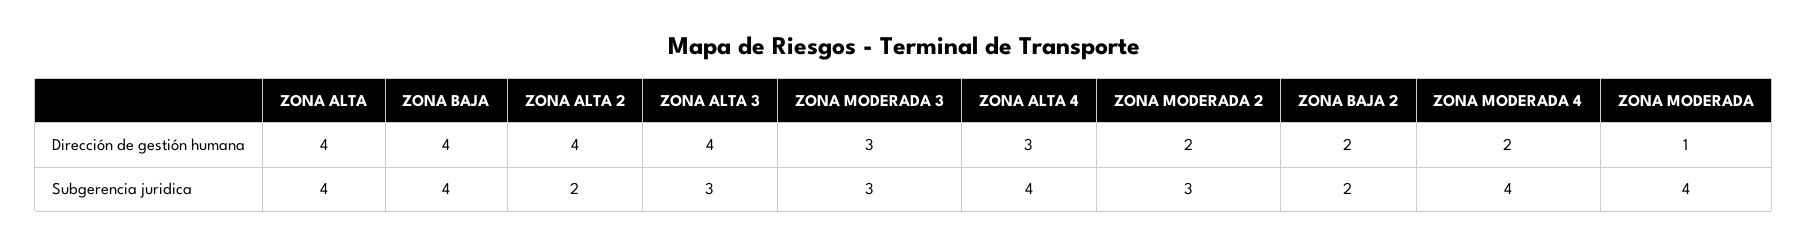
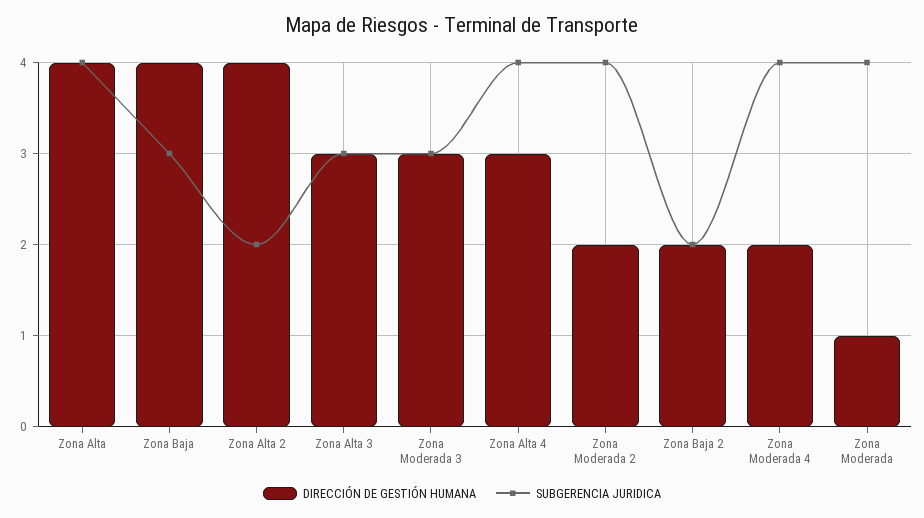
Dirección de gestión humana, ZONA ALTA 3: 4 -> 3
Subgerencia juridica, ZONA BAJA: 4 -> 3
Subgerencia juridica, ZONA MODERADA 2: 3 -> 4

